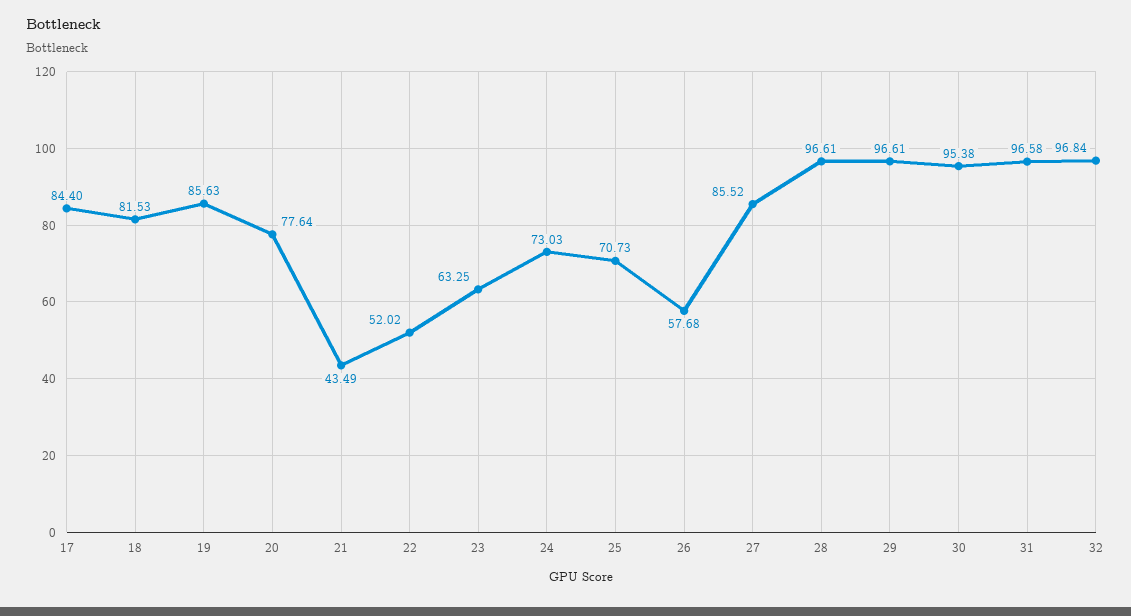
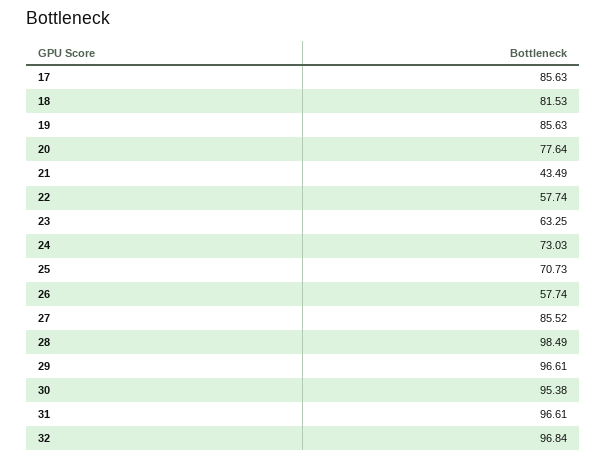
17: 84.4 -> 85.63
22: 52.02 -> 57.74
26: 57.68 -> 57.74
28: 96.61 -> 98.49
31: 96.58 -> 96.61

